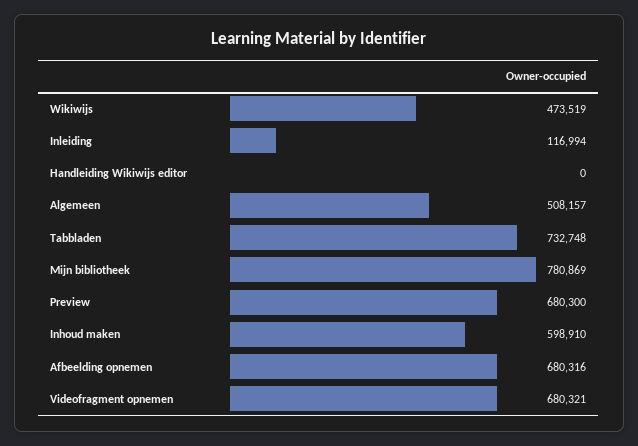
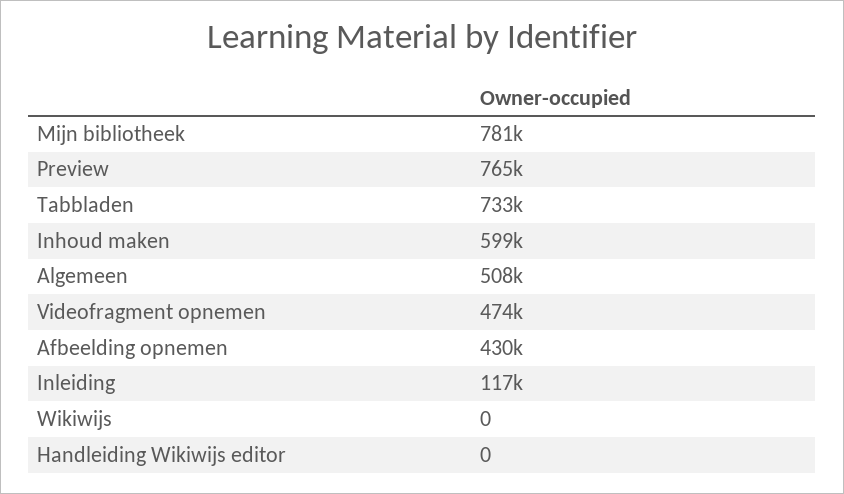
Wikiwijs: 473519 -> 0
Preview: 680300 -> 765000
Afbeelding opnemen: 680316 -> 430000
Videofragment opnemen: 680321 -> 474000

